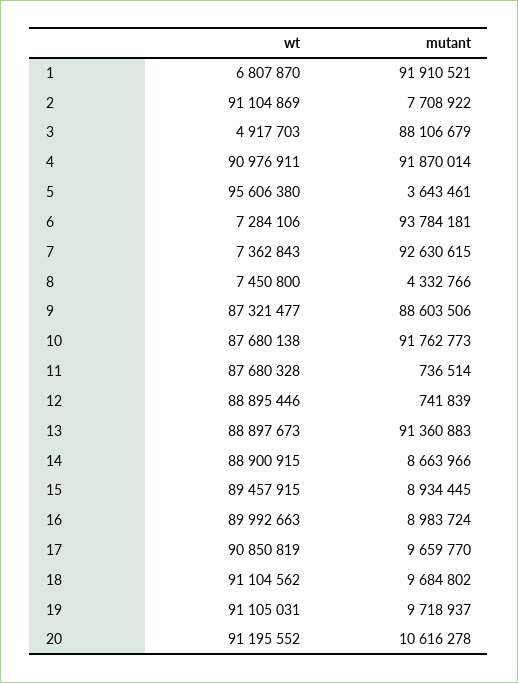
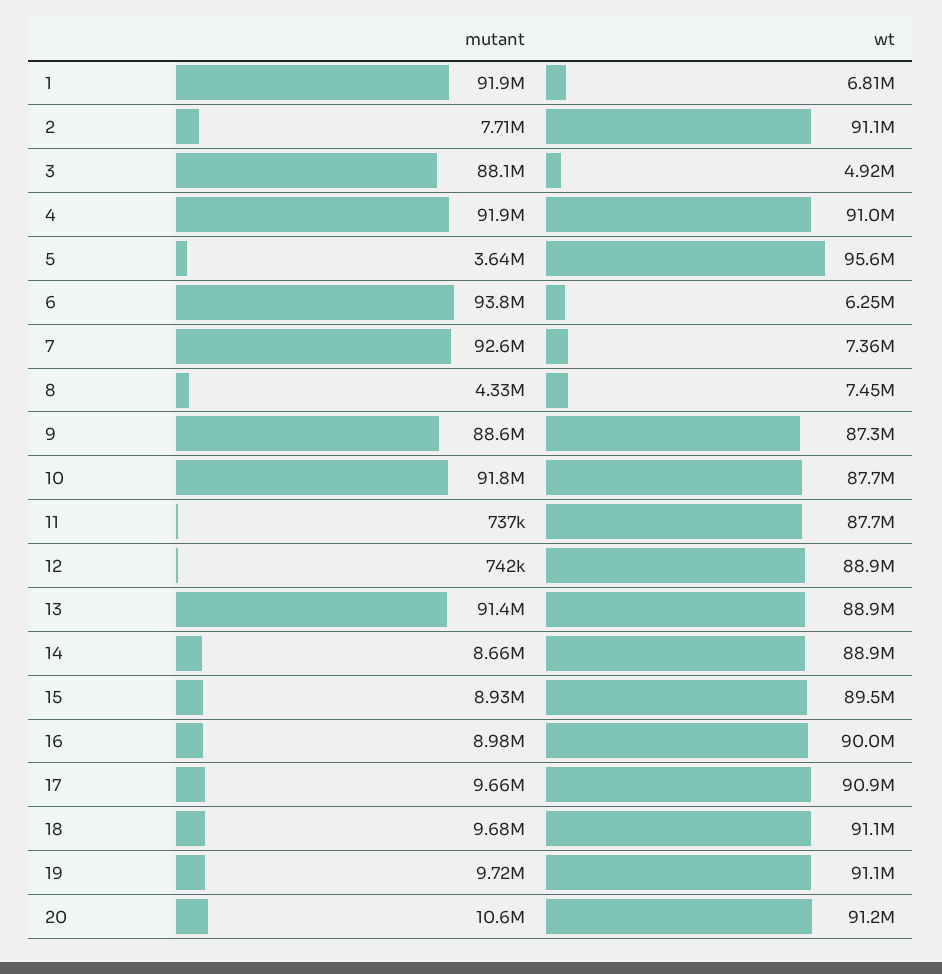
wt, 6: 7284106 -> 6250000

